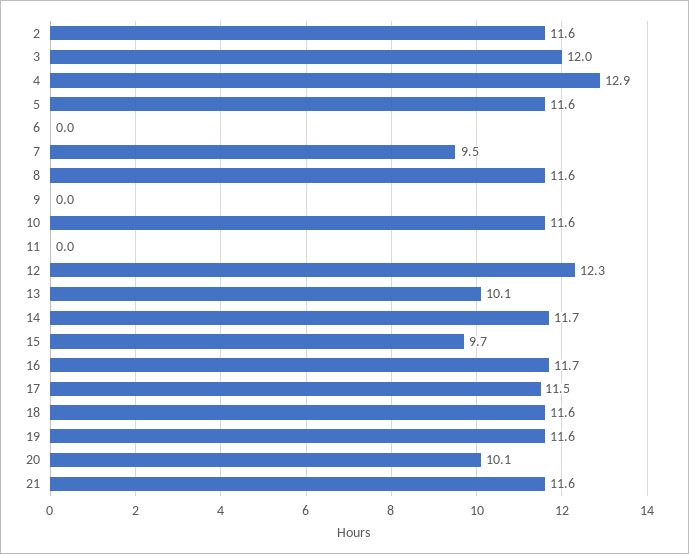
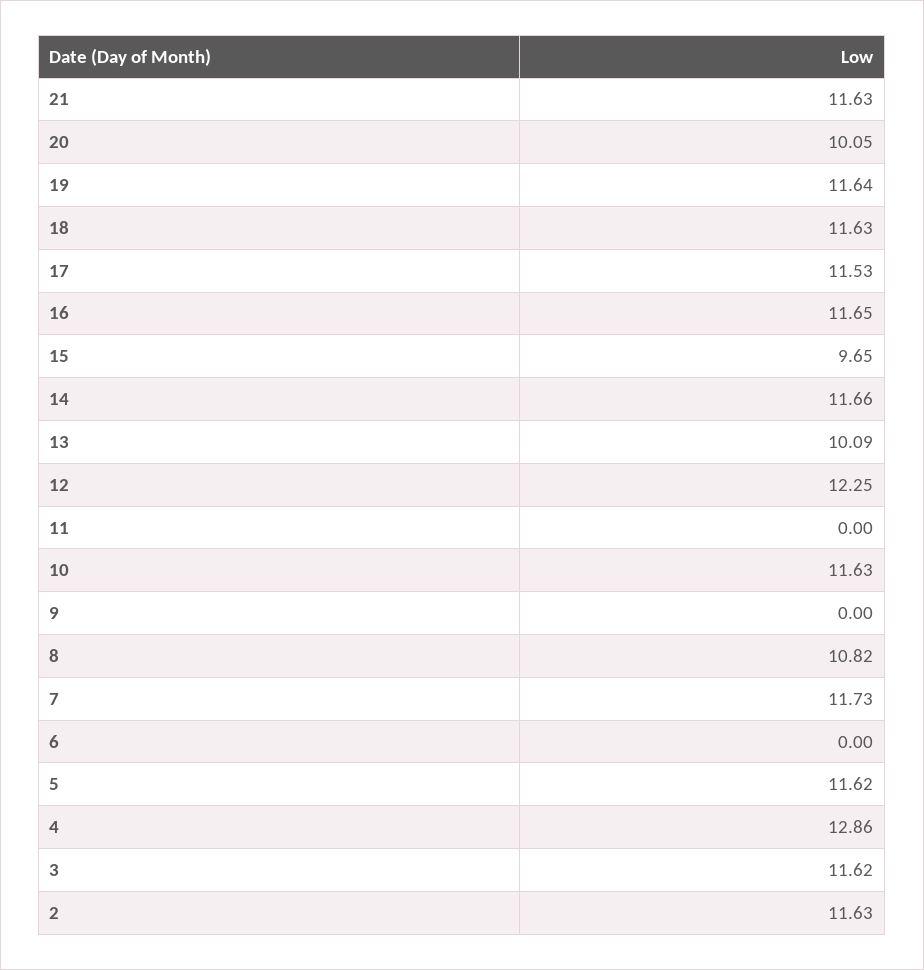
3: 12 -> 11.62
7: 9.5 -> 11.73
8: 11.6 -> 10.82

